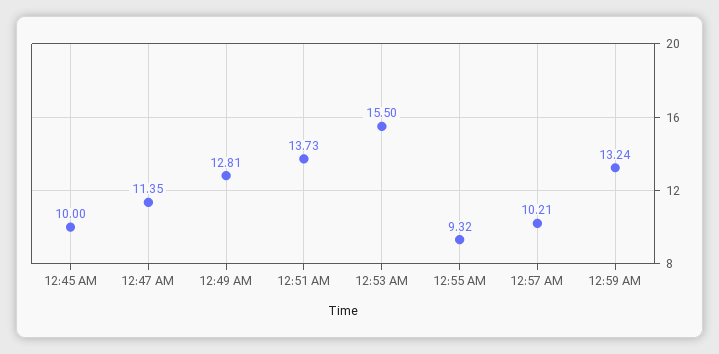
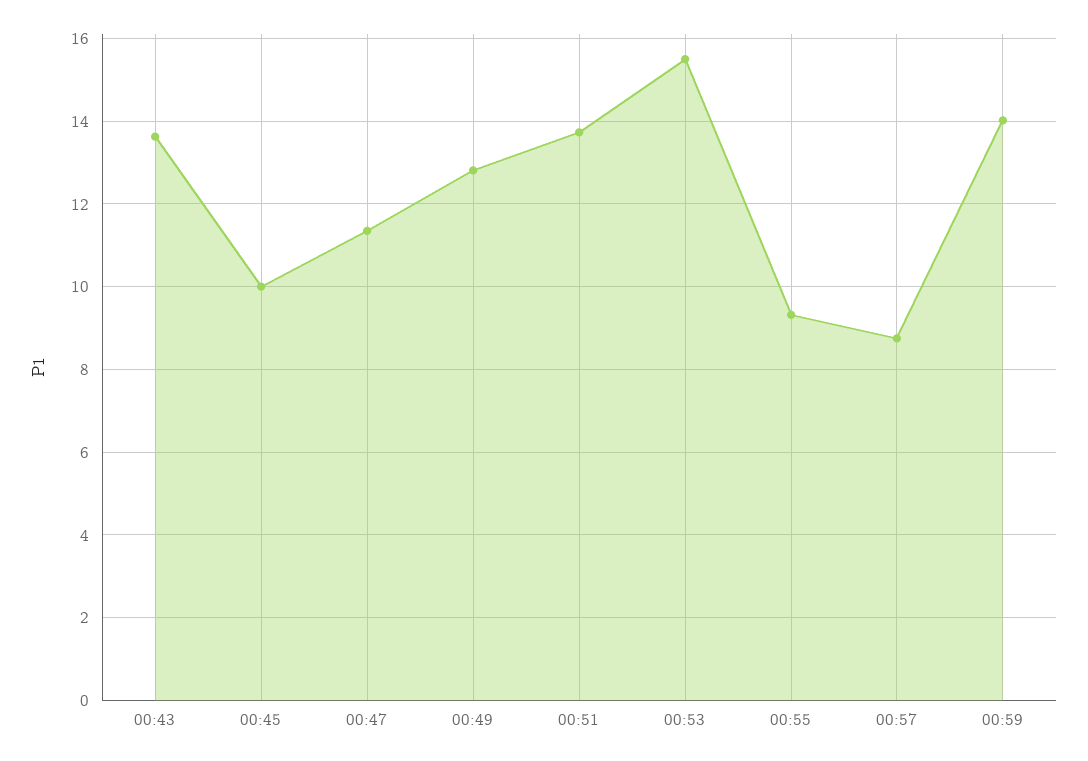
12:57 AM: 10.21 -> 8.8
12:59 AM: 13.24 -> 14
00:43: none -> 13.6

